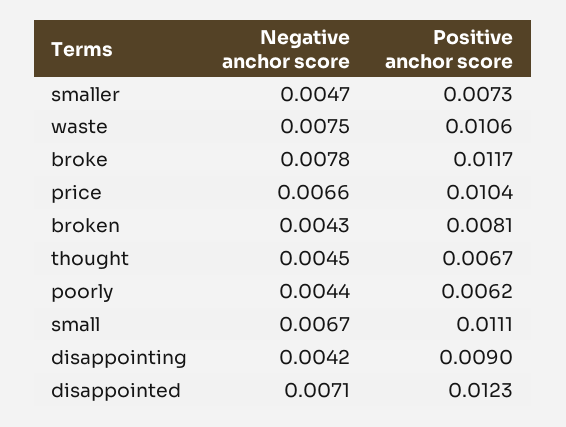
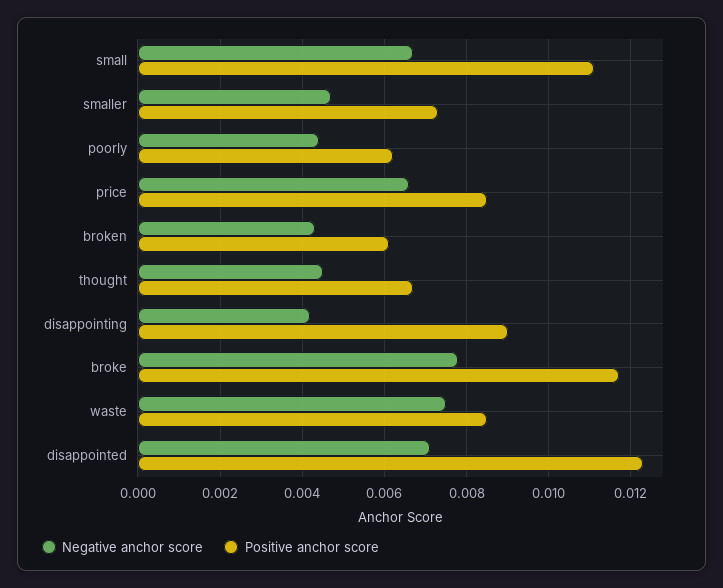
Positive anchor score, waste: 0.0106 -> 0.0085
Positive anchor score, price: 0.0104 -> 0.0085
Positive anchor score, broken: 0.0081 -> 0.006

